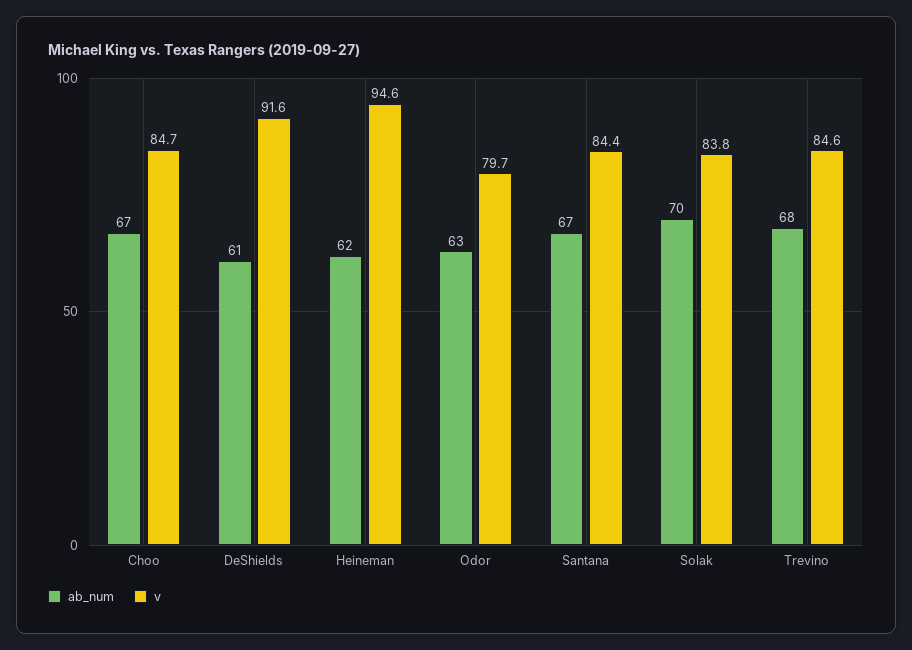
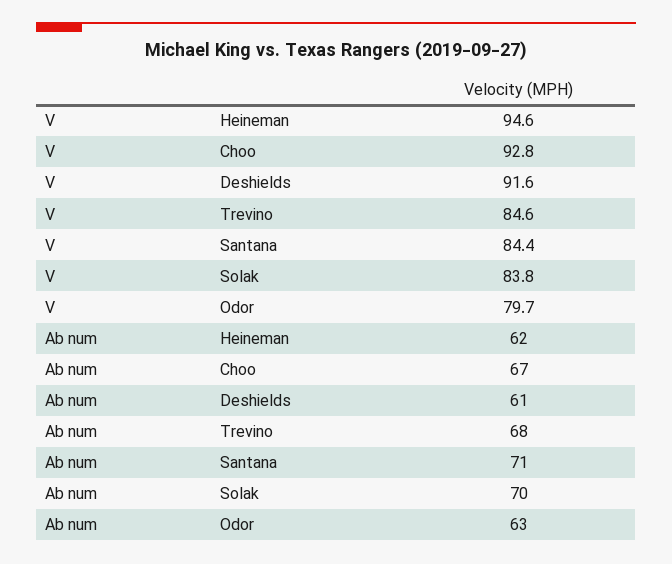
v, Choo: 84.7 -> 92.8
ab_num, Santana: 67 -> 71

